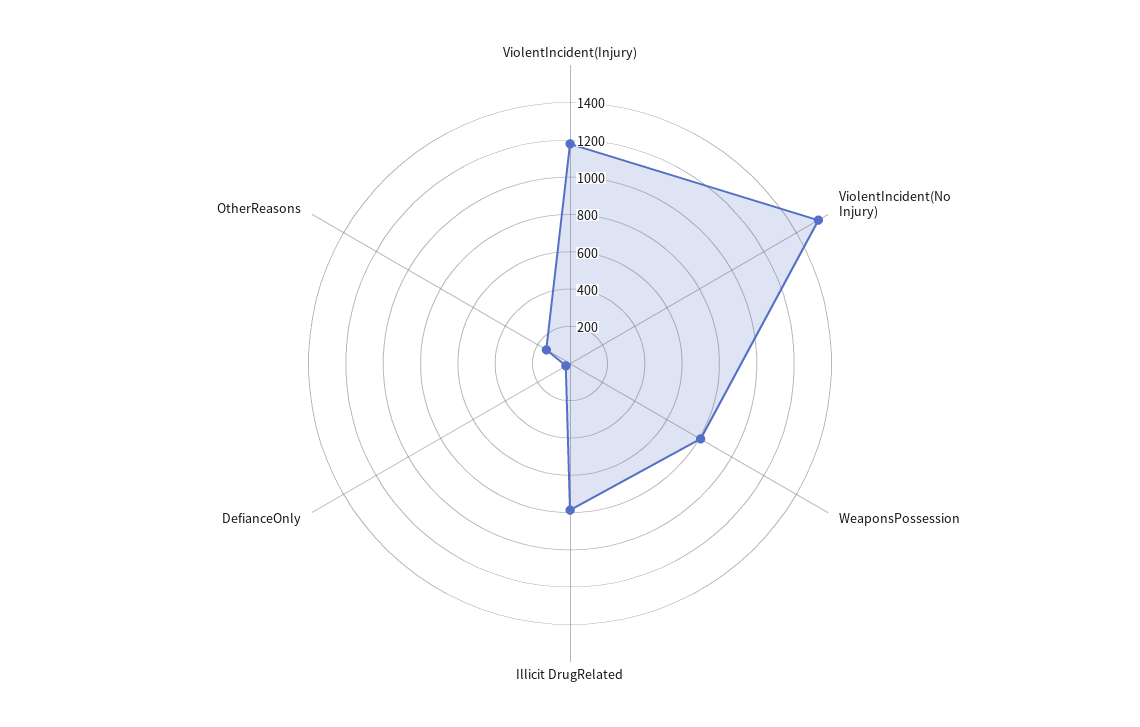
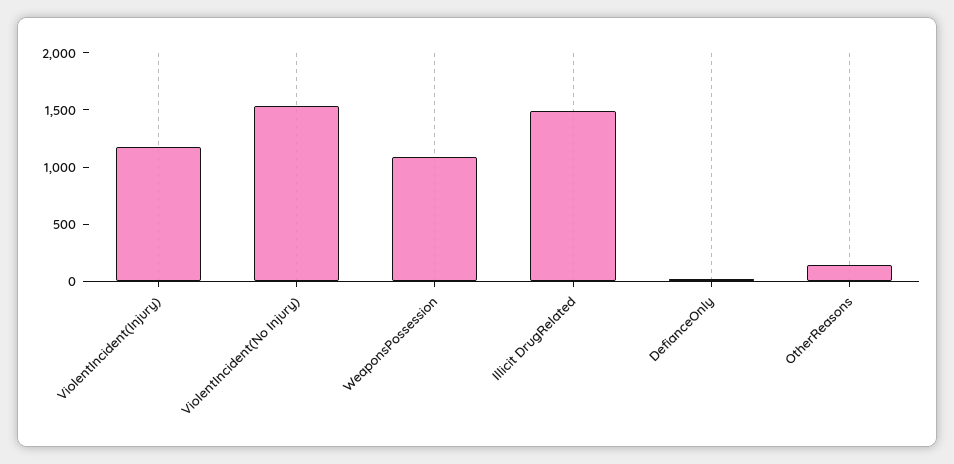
WeaponsPossession: 800 -> 1100
Illicit DrugRelated: 800 -> 1500

